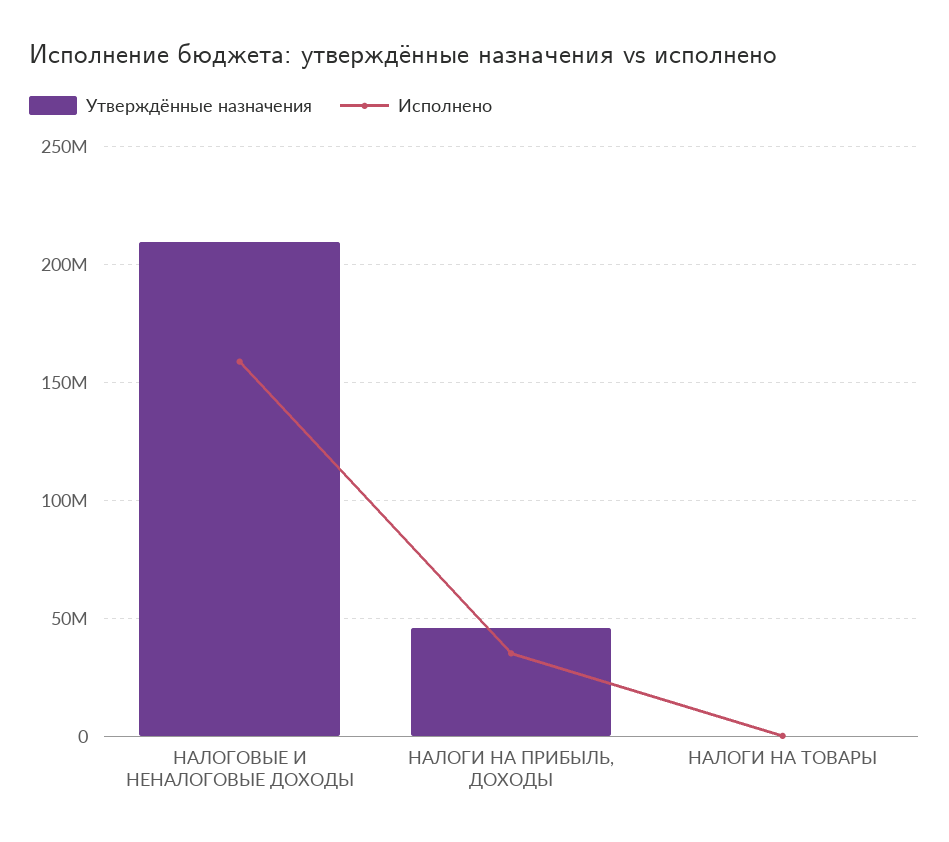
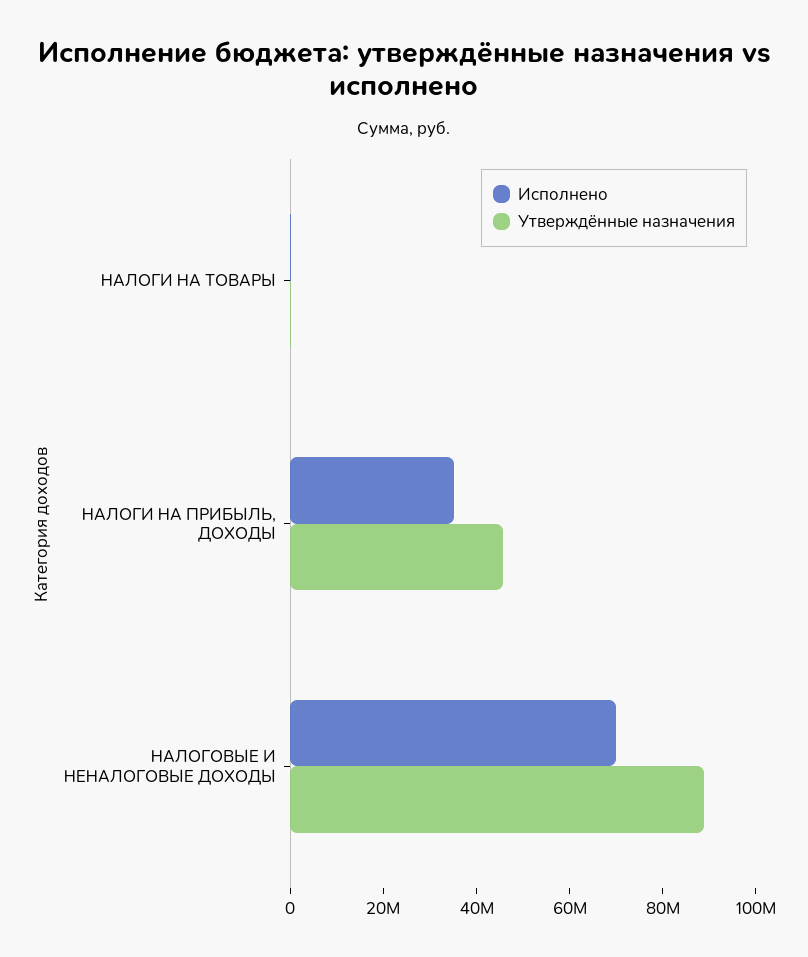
Утверждённые назначения, НАЛОГОВЫЕ И НЕНАЛОГОВЫЕ ДОХОДЫ: 210000000 -> 90000000
Исполнено, НАЛОГОВЫЕ И НЕНАЛОГОВЫЕ ДОХОДЫ: 160000000 -> 70000000

